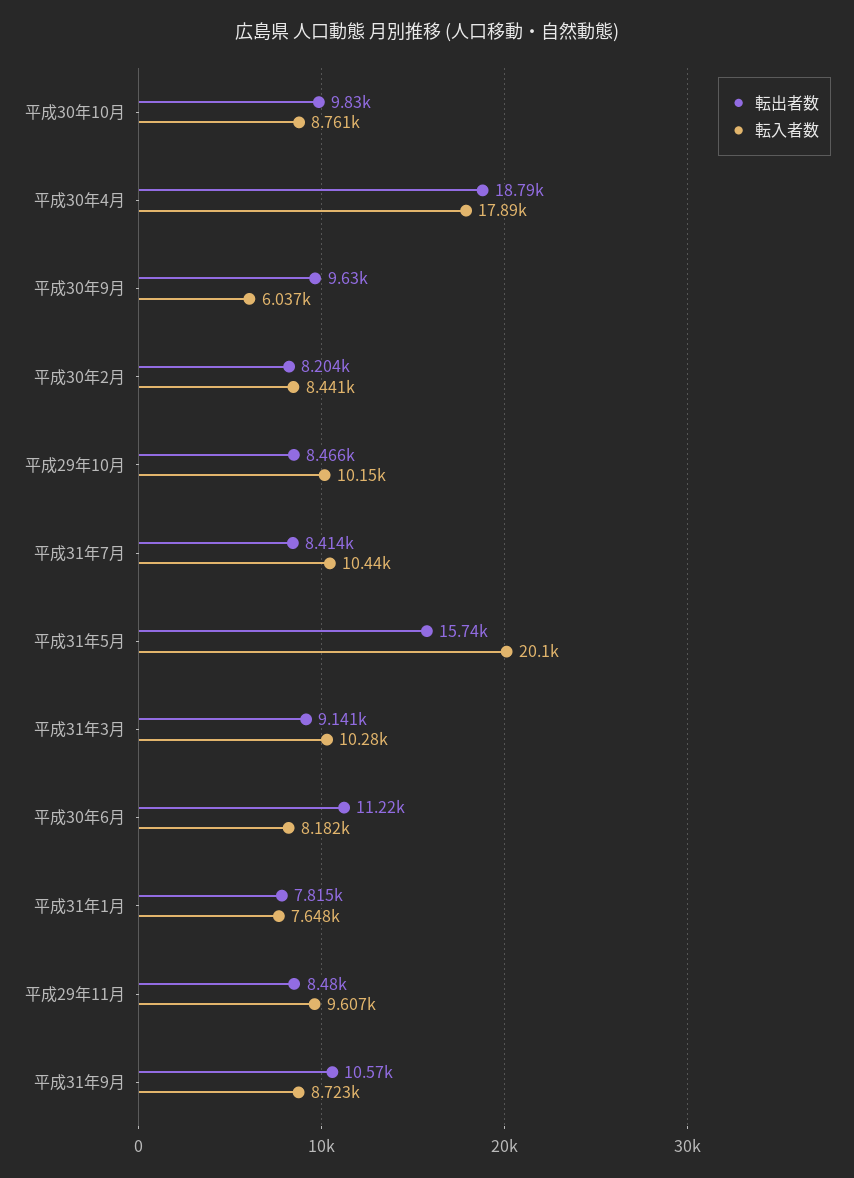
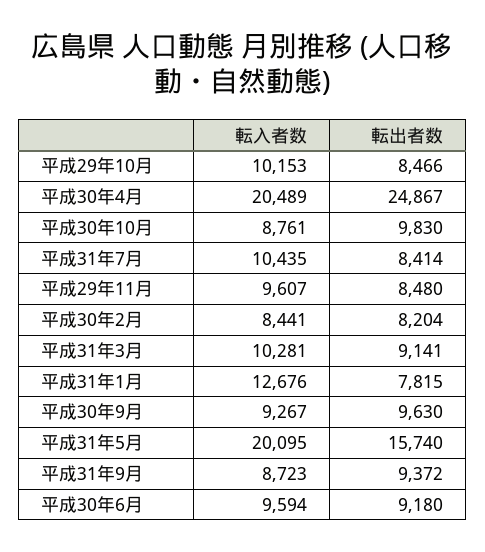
転出者数, 平成30年4月: 18790 -> 24867
転入者数, 平成30年4月: 17890 -> 20489
転入者数, 平成30年9月: 6037 -> 9267
転出者数, 平成30年6月: 11220 -> 9180
転入者数, 平成30年6月: 8182 -> 9594
転入者数, 平成31年1月: 7648 -> 12676
転出者数, 平成31年9月: 10570 -> 9372

